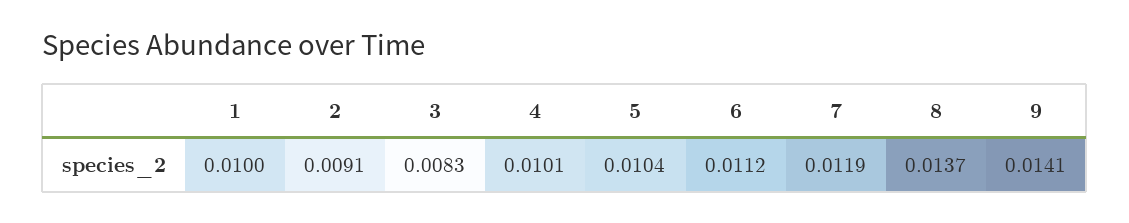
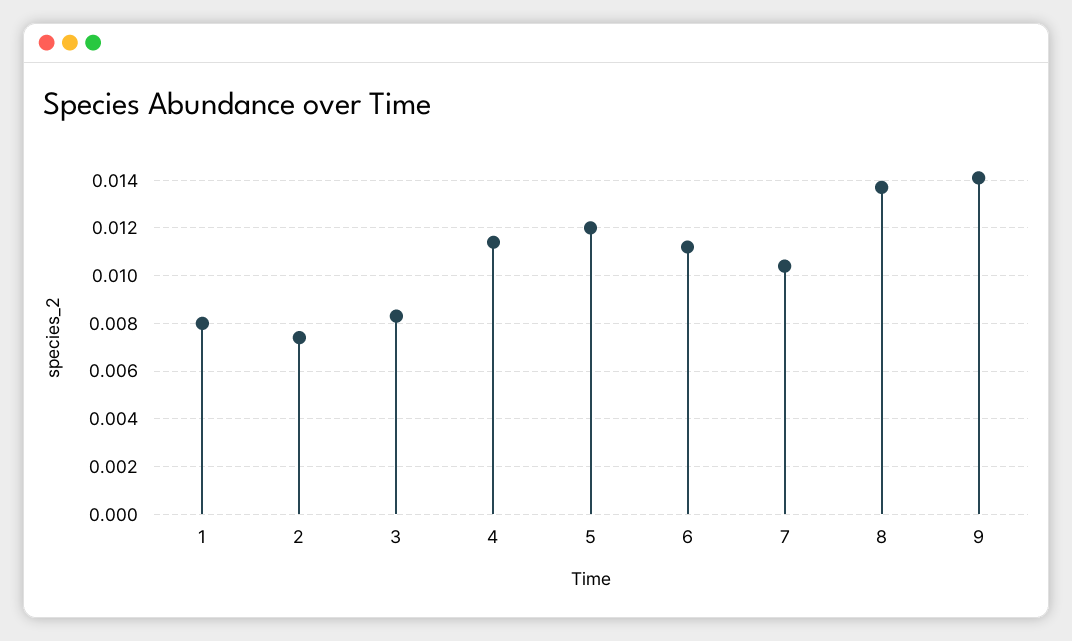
1: 0.01 -> 0.008
2: 0.0091 -> 0.0075
4: 0.0101 -> 0.0115
5: 0.0104 -> 0.012
7: 0.0119 -> 0.0105

